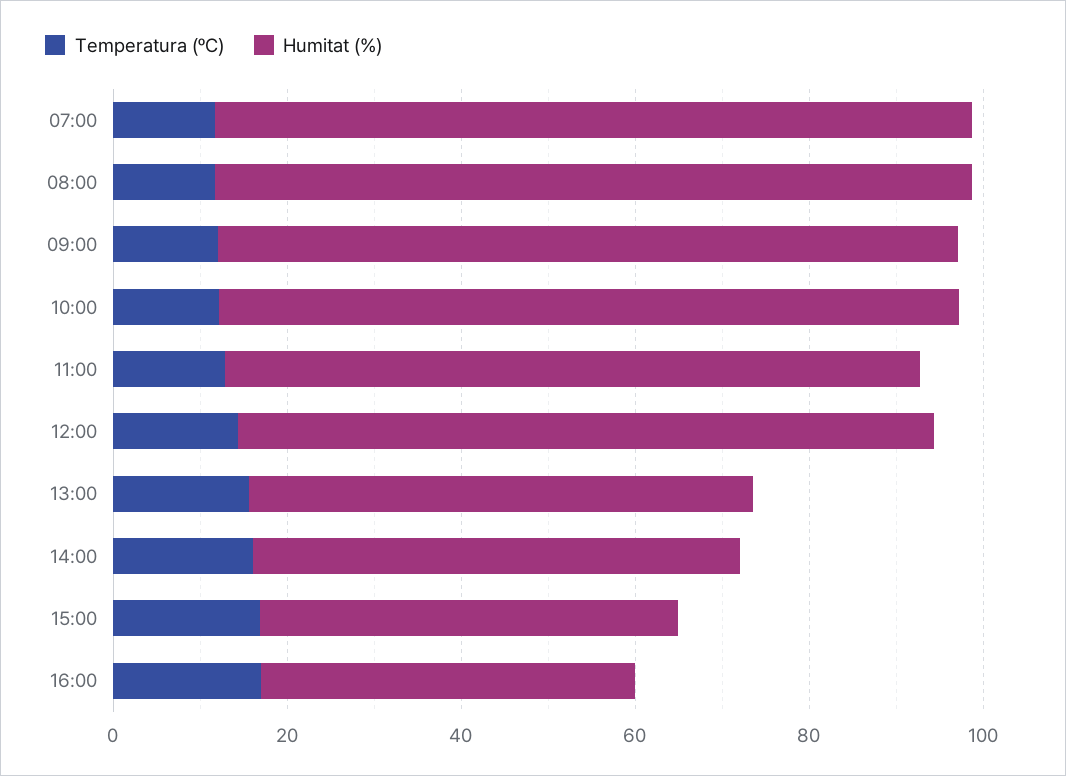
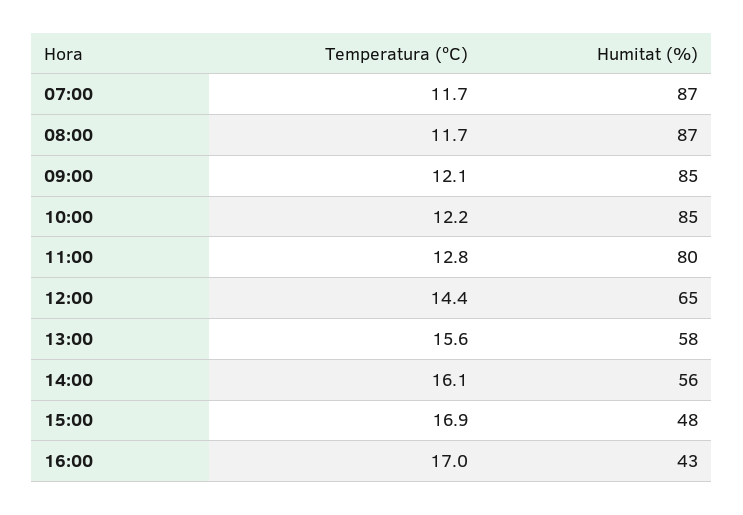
Humitat (%), 12:00: 80 -> 65

